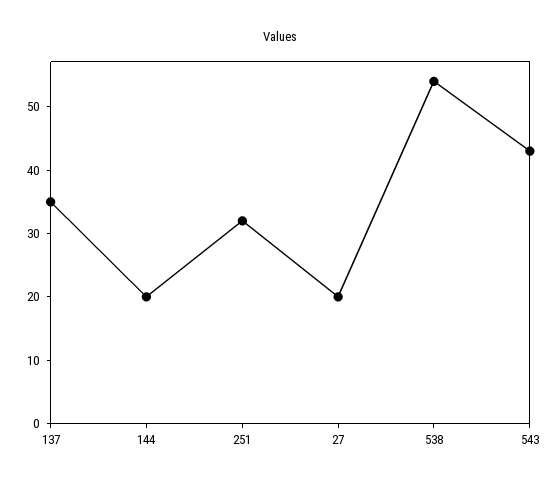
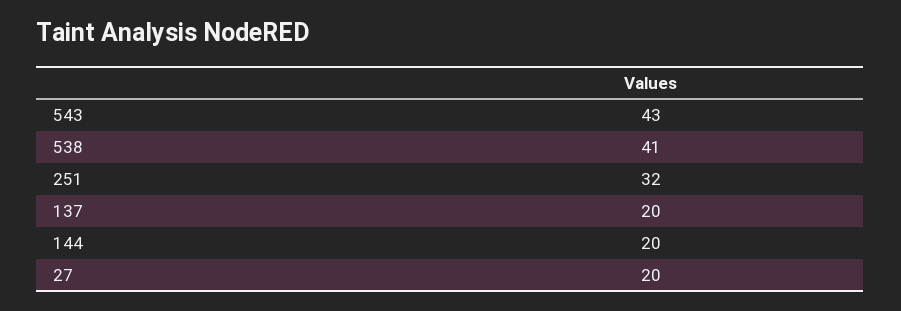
137: 35 -> 20
538: 55 -> 41

